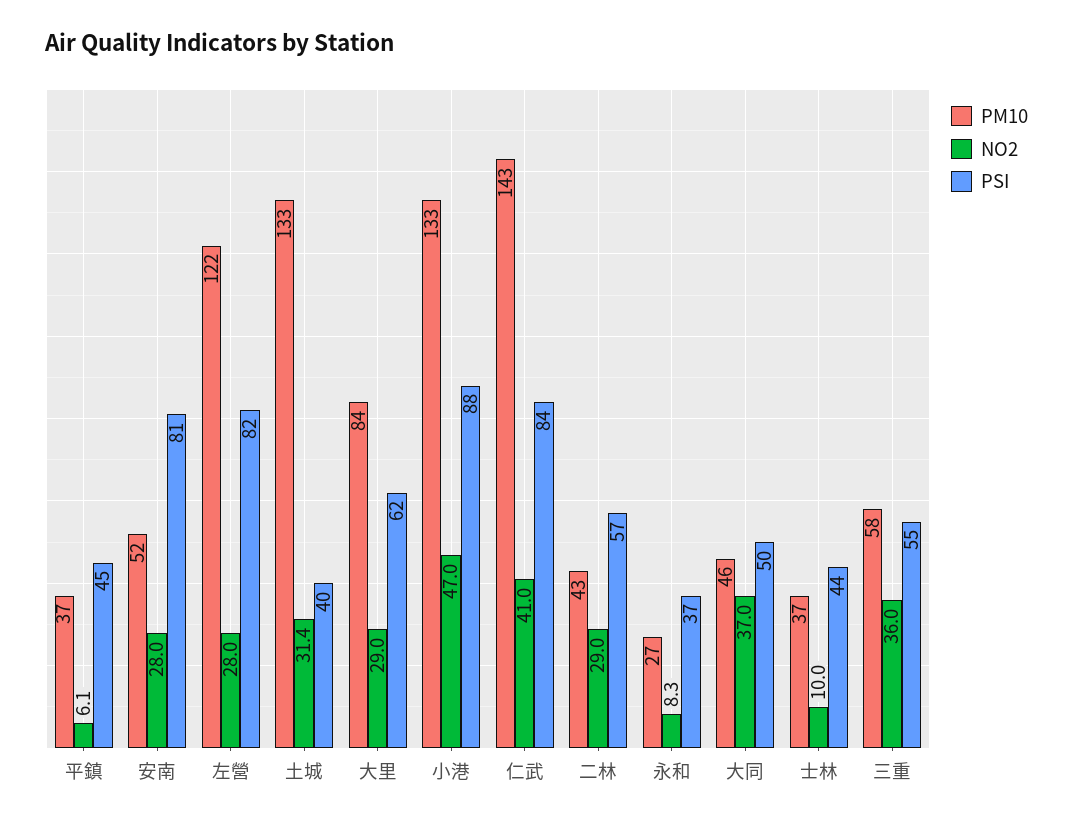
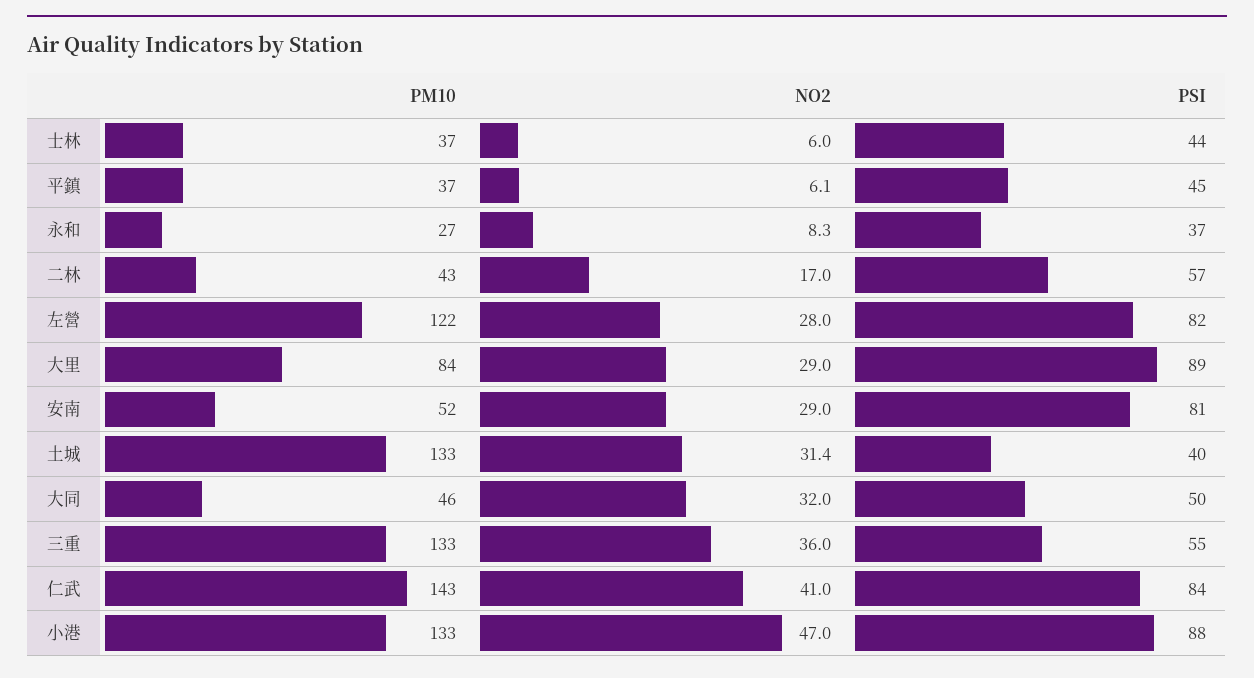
NO2, 安南: 28 -> 29
PSI, 大里: 62 -> 89
NO2, 二林: 29 -> 17
NO2, 大同: 37 -> 32
NO2, 士林: 10 -> 6
PM10, 三重: 58 -> 133

